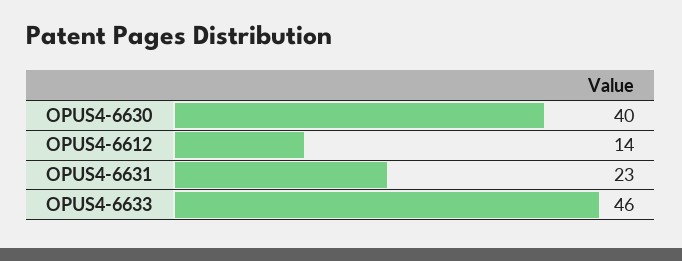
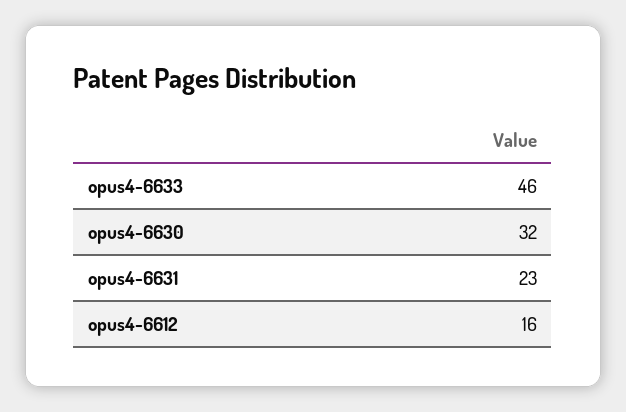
OPUS4-6630: 40 -> 32
OPUS4-6612: 14 -> 16

